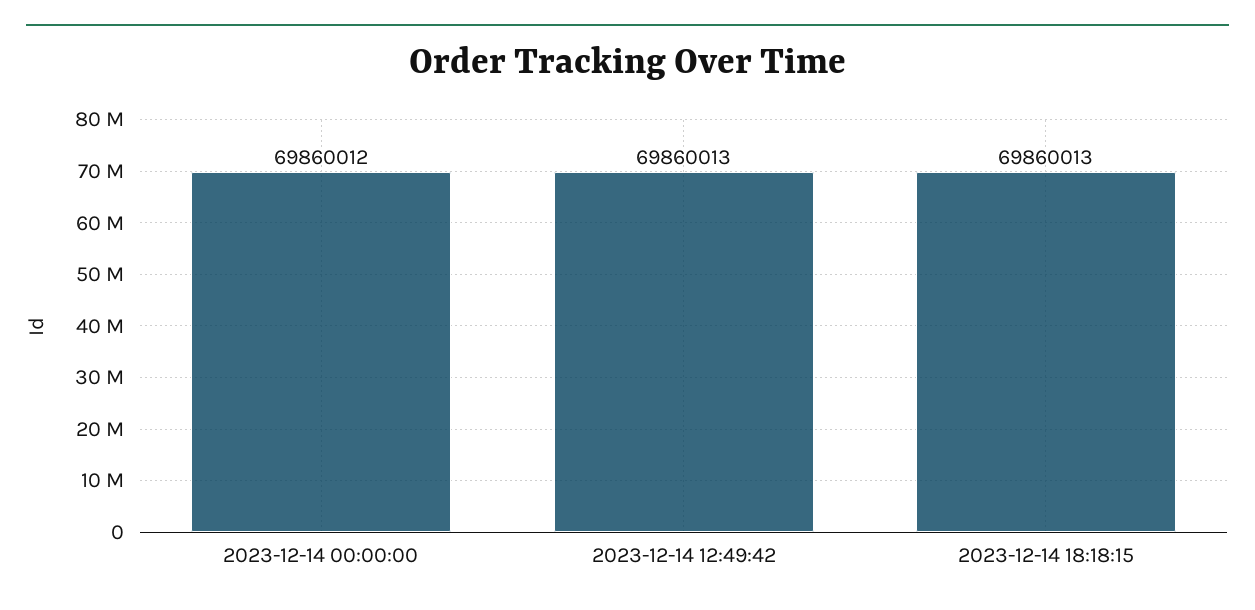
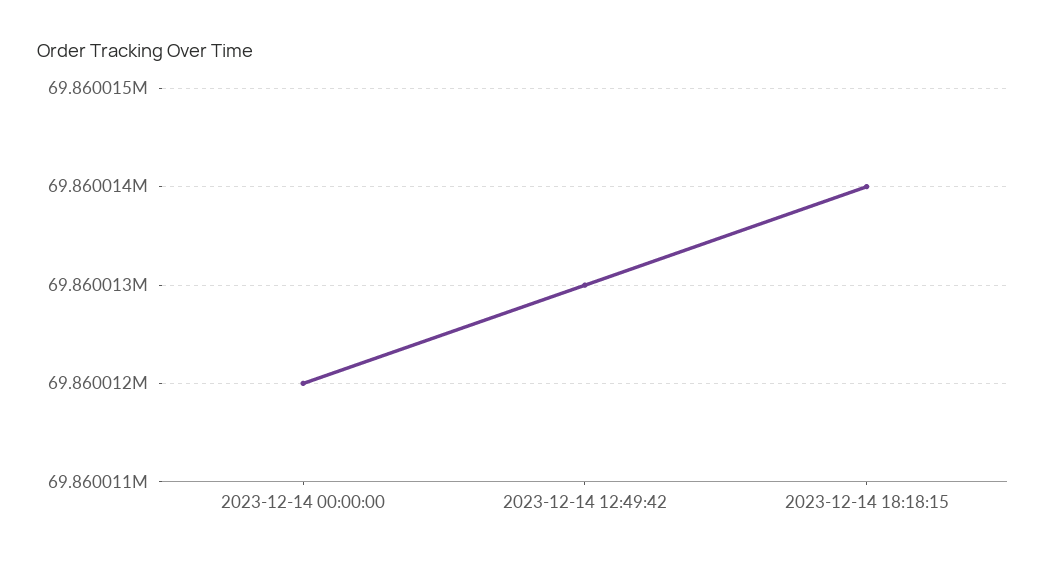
2023-12-14 18:18:15: 69860013 -> 69860014

